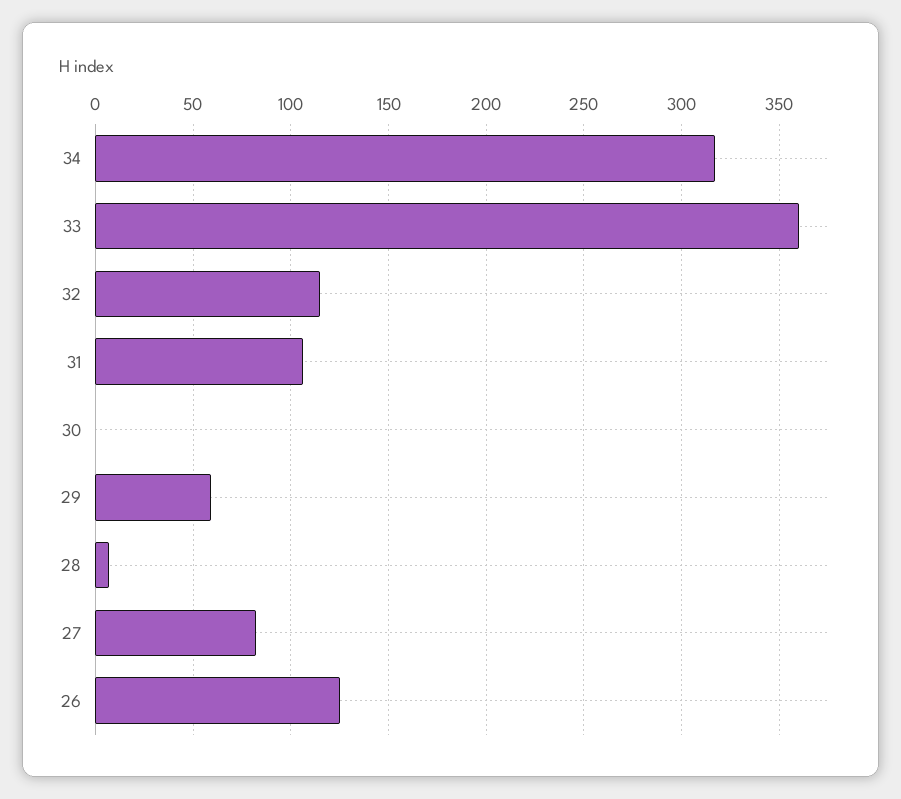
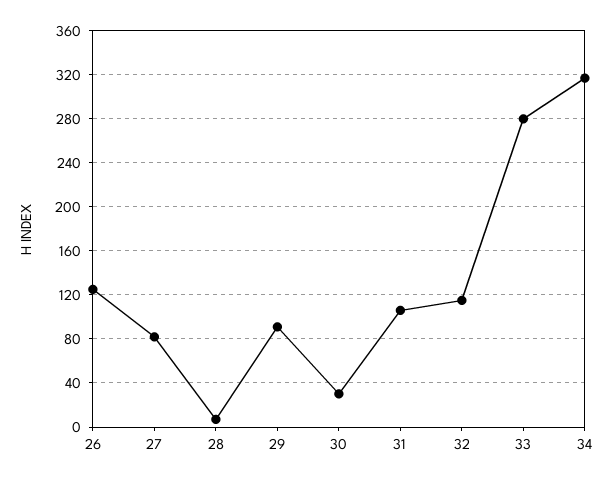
33: 360 -> 280
30: 0 -> 30
29: 60 -> 90

